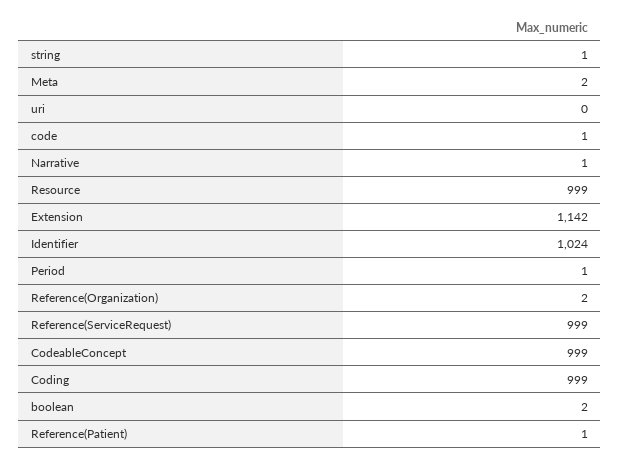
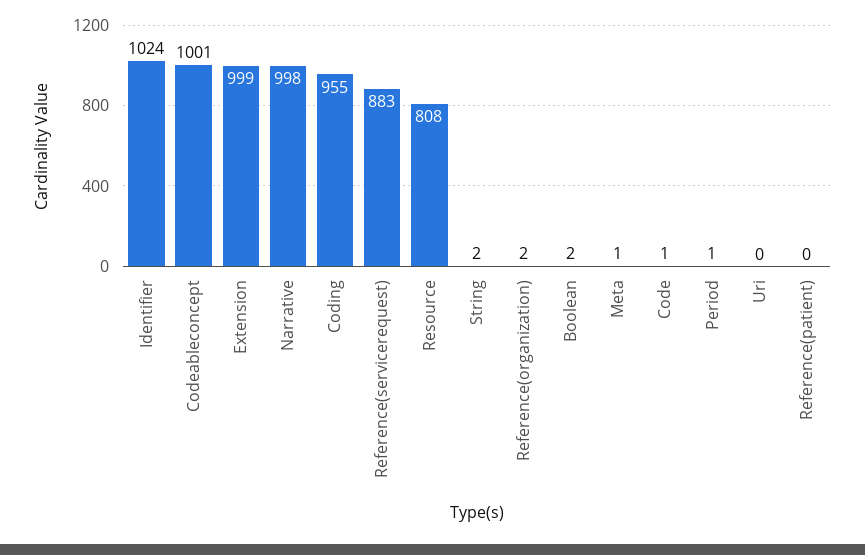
string: 1 -> 2
Meta: 2 -> 1
Narrative: 1 -> 998
Resource: 999 -> 808
Extension: 1142 -> 999
Reference(ServiceRequest): 999 -> 883
CodeableConcept: 999 -> 1001
Coding: 999 -> 955
Reference(Patient): 1 -> 0

